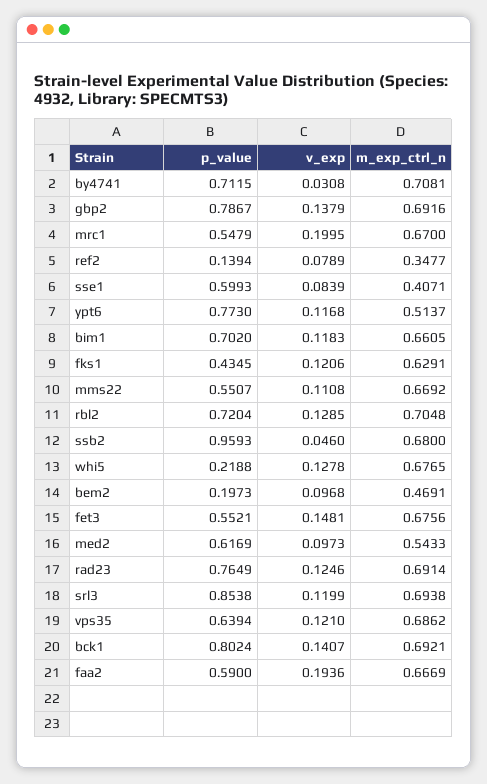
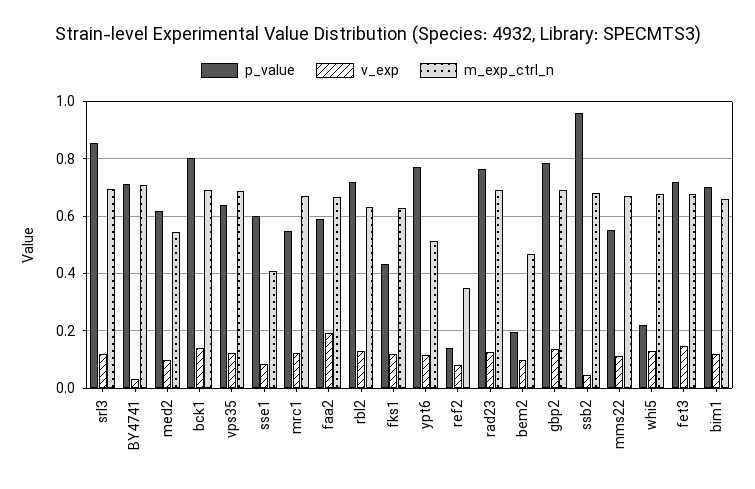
v_exp, mrc1: 0.1995 -> 0.125
m_exp_ctrl_n, rbl2: 0.7048 -> 0.625
p_value, fet3: 0.5521 -> 0.725

